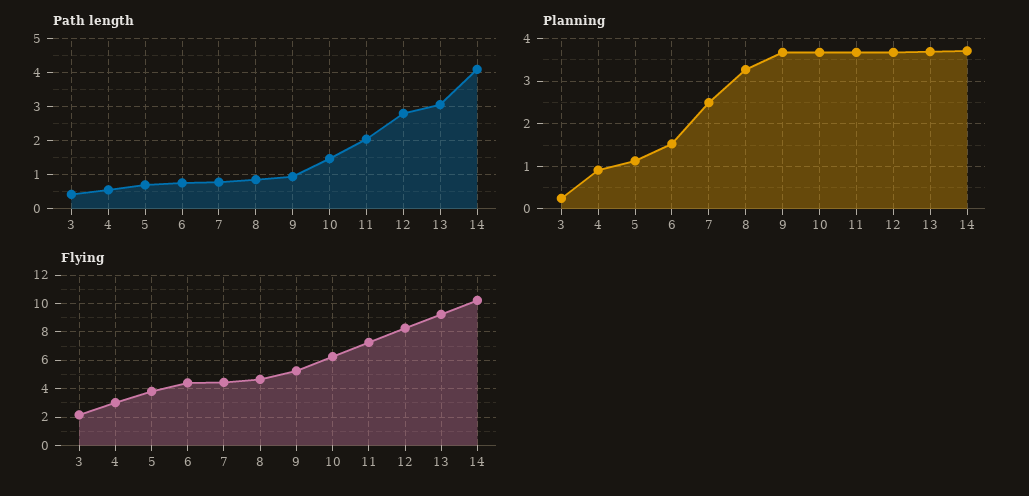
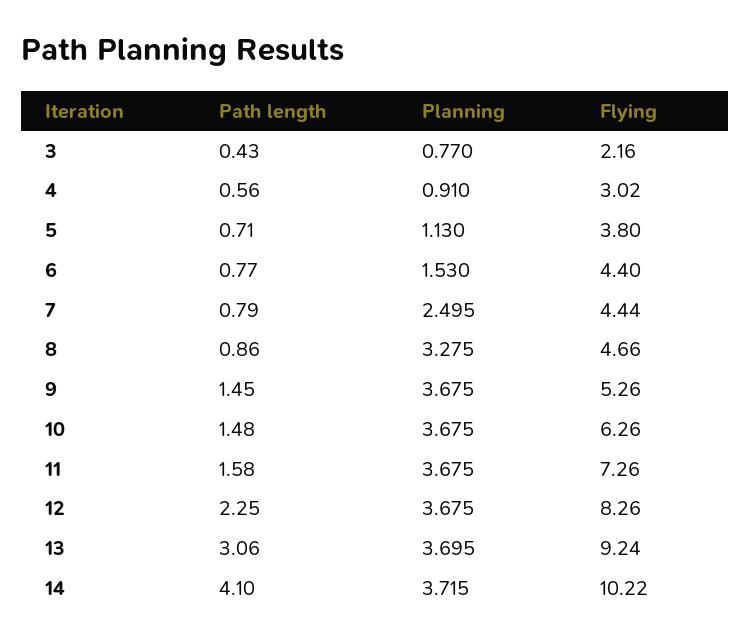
Path length, 9: 1 -> 1.45
Path length, 11: 2 -> 1.58
Path length, 12: 2.8 -> 2.25
Planning, 3: 0.2 -> 0.77

